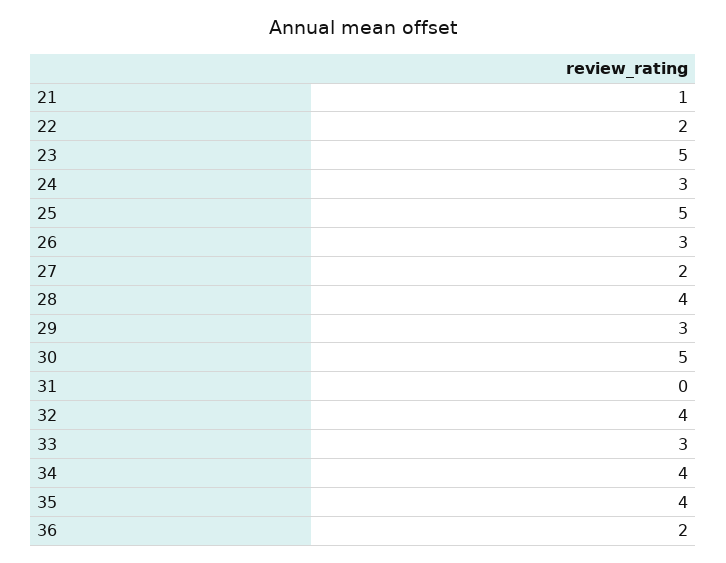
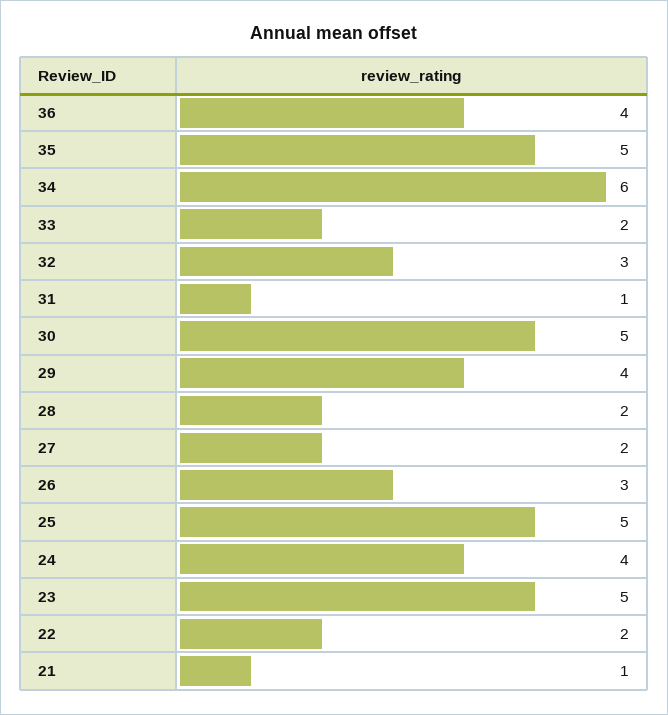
24: 3 -> 4
28: 4 -> 2
29: 3 -> 4
31: 0 -> 1
32: 4 -> 3
33: 3 -> 2
34: 4 -> 6
35: 4 -> 5
36: 2 -> 4

